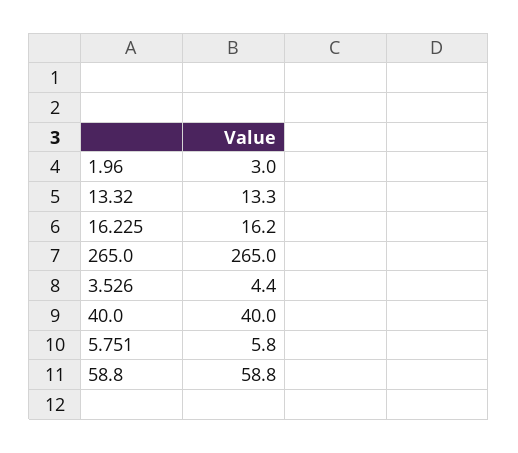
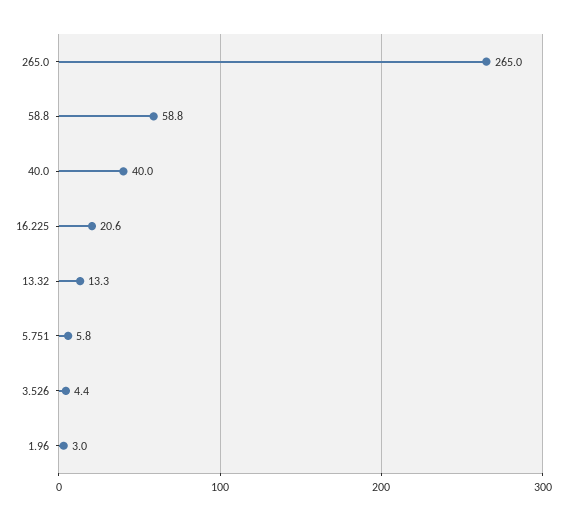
16.225: 16.2 -> 20.6

